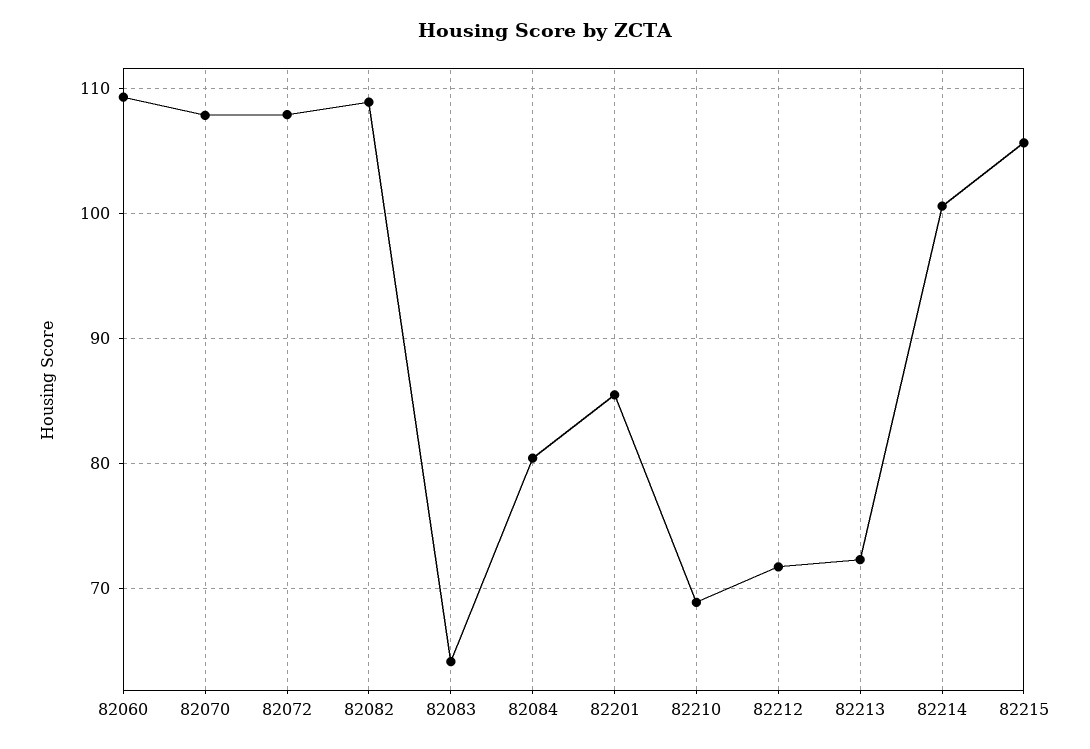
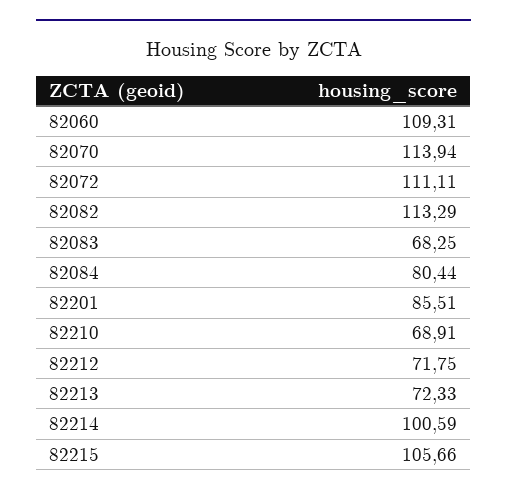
82070: 108 -> 113.94
82072: 108 -> 111.11
82082: 109 -> 113.29
82083: 64 -> 68.25

